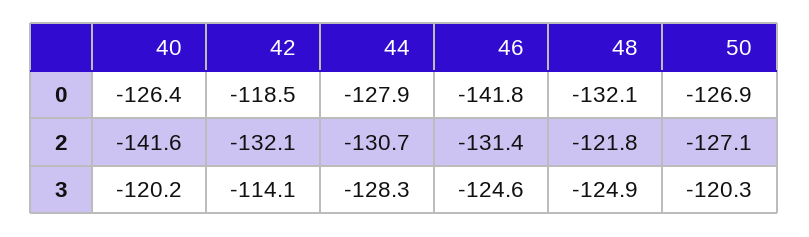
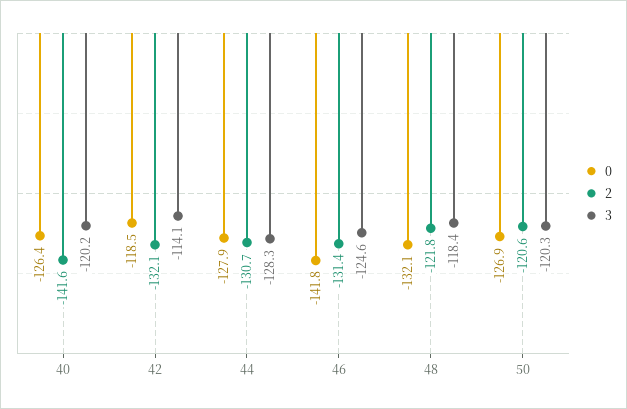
2, 50: -127.1 -> -120.6
3, 48: -124.9 -> -118.4

